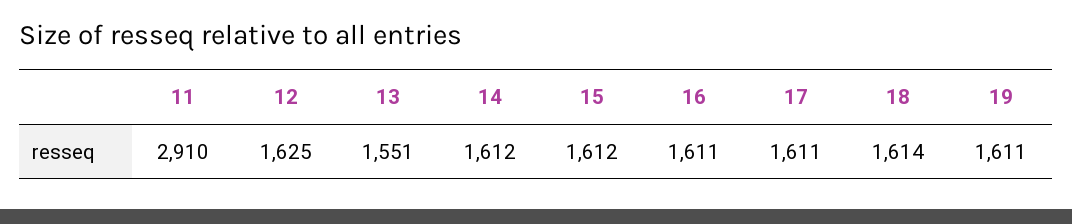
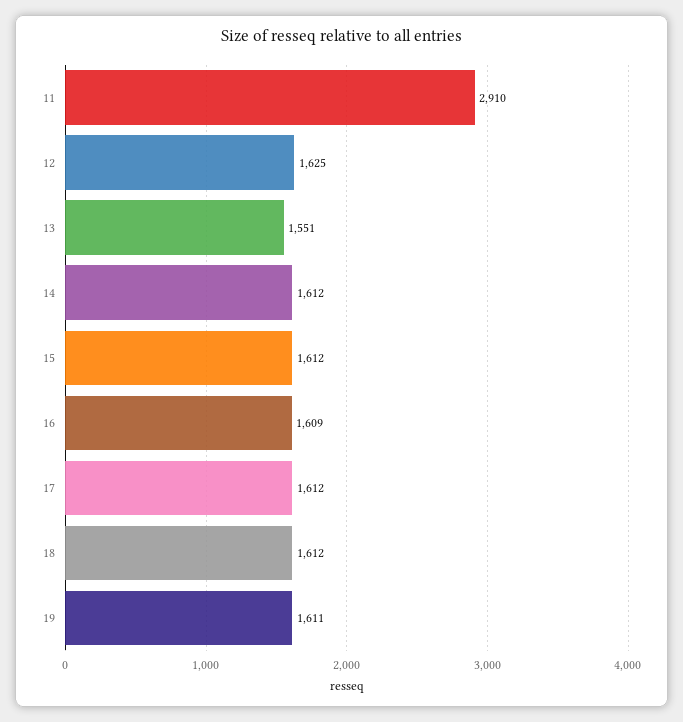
16: 1611 -> 1609
17: 1611 -> 1612
18: 1614 -> 1612

